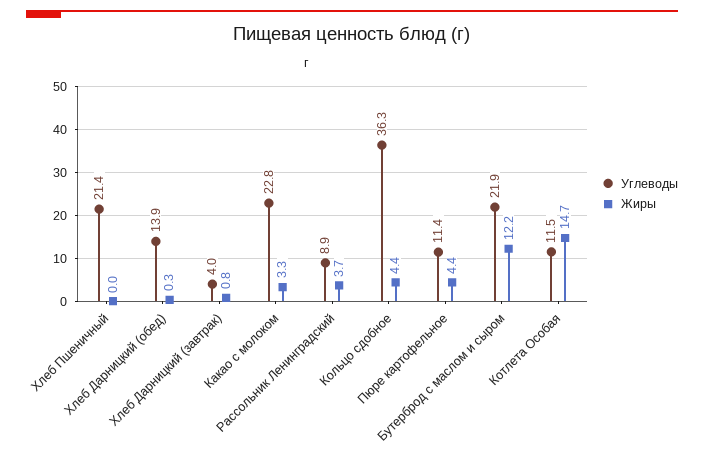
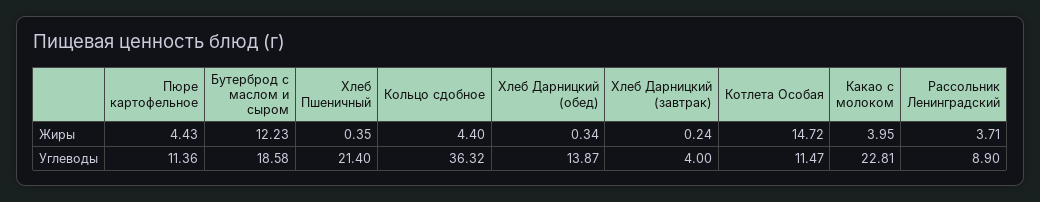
Жиры, Хлеб Пшеничный: 0 -> 0.35
Жиры, Хлеб Дарницкий (завтрак): 0.8 -> 0.24
Жиры, Какао с молоком: 3.3 -> 3.95
Углеводы, Бутерброд с маслом и сыром: 21.9 -> 18.58

